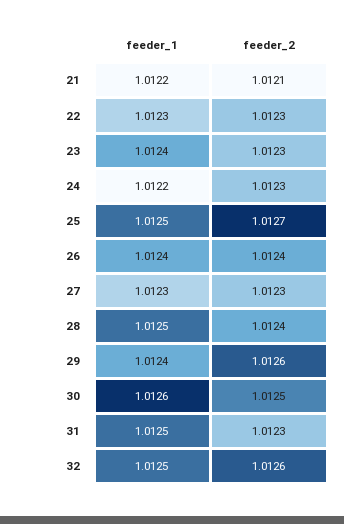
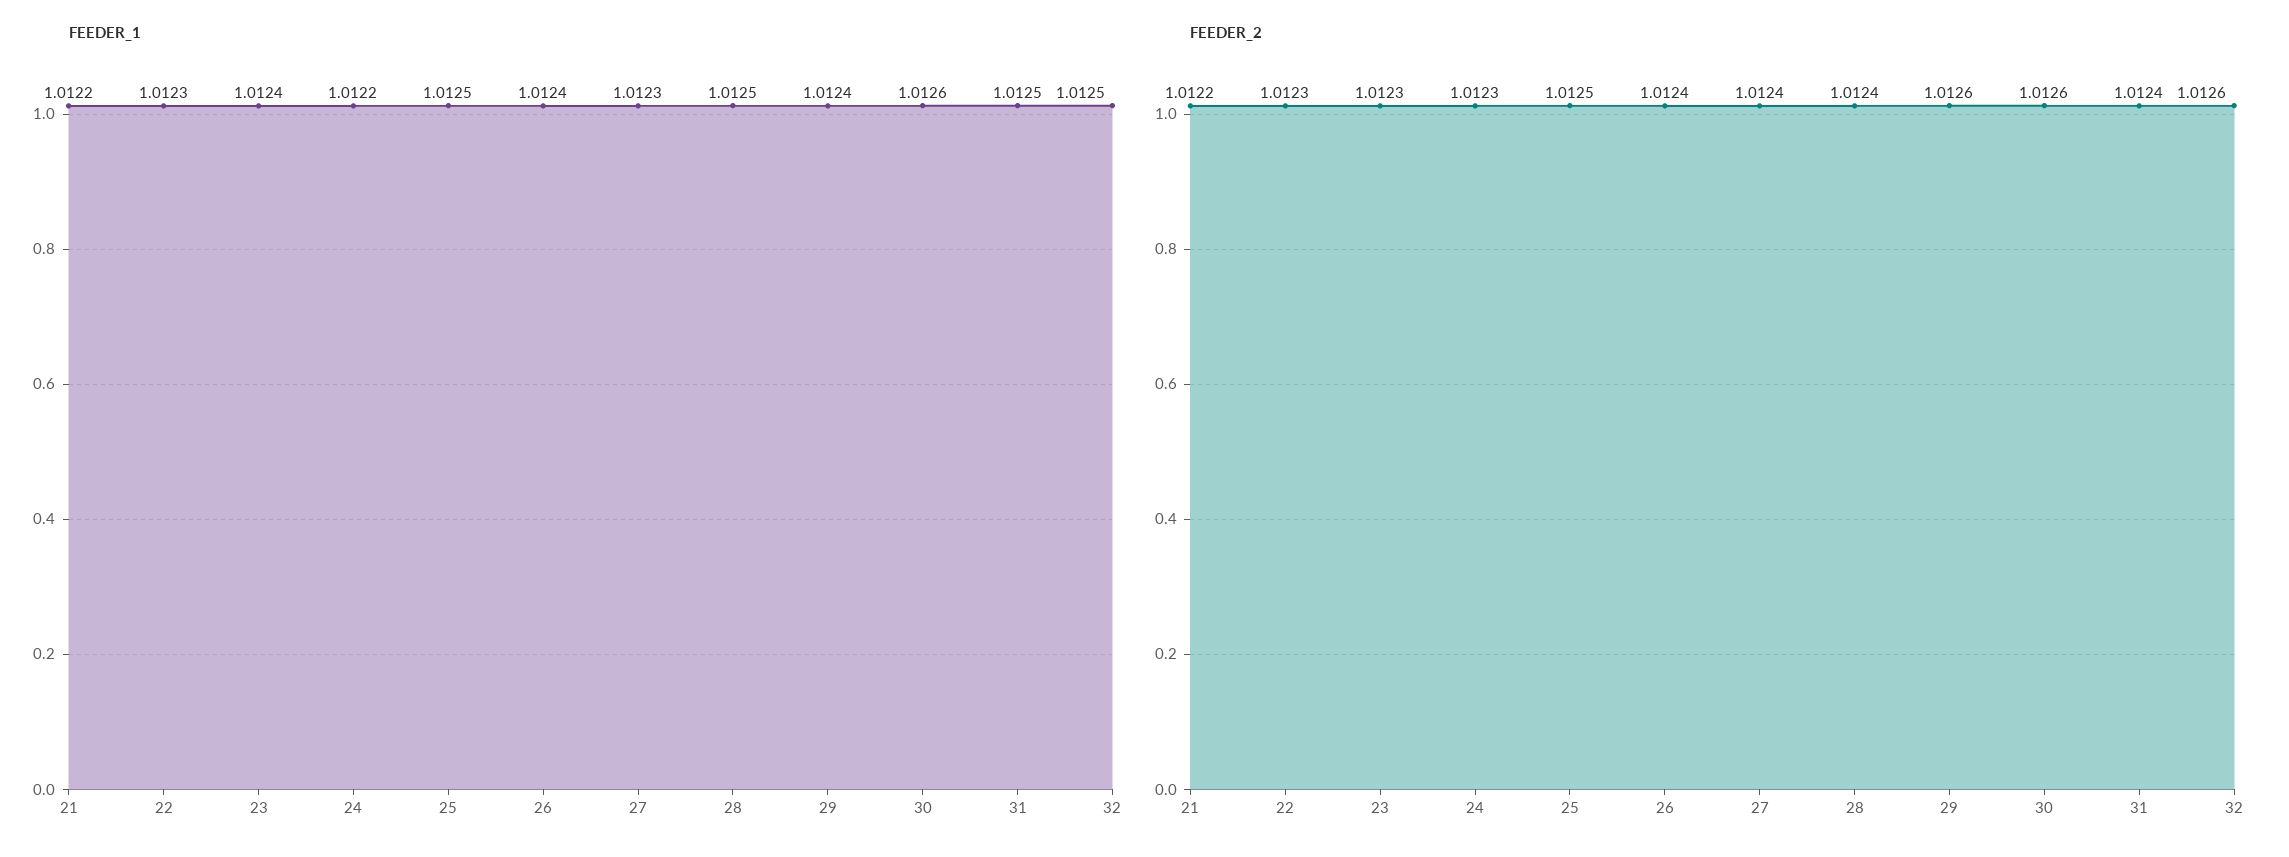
feeder_2, 21: 1.0121 -> 1.0122
feeder_2, 25: 1.0127 -> 1.0125
feeder_2, 27: 1.0123 -> 1.0124
feeder_2, 30: 1.0125 -> 1.0126
feeder_2, 31: 1.0123 -> 1.0124

